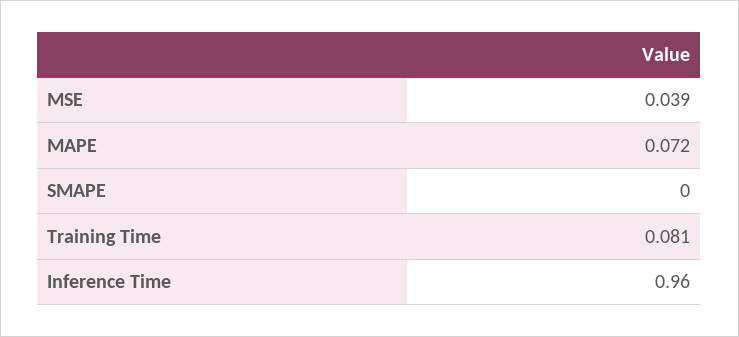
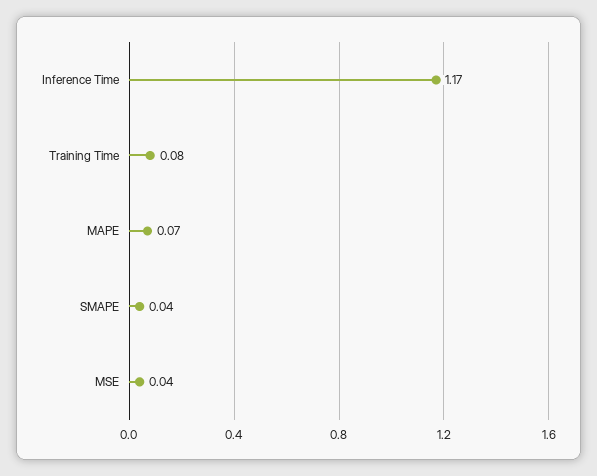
SMAPE: 0 -> 0.04
Inference Time: 0.96 -> 1.17

